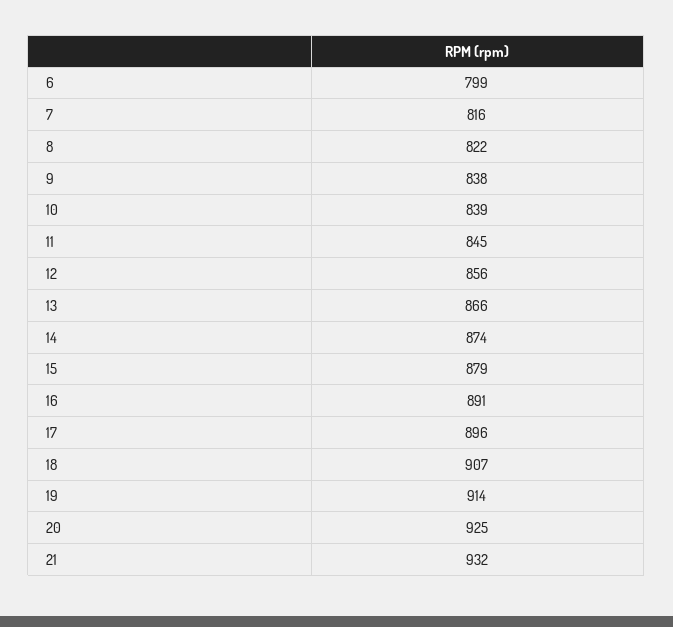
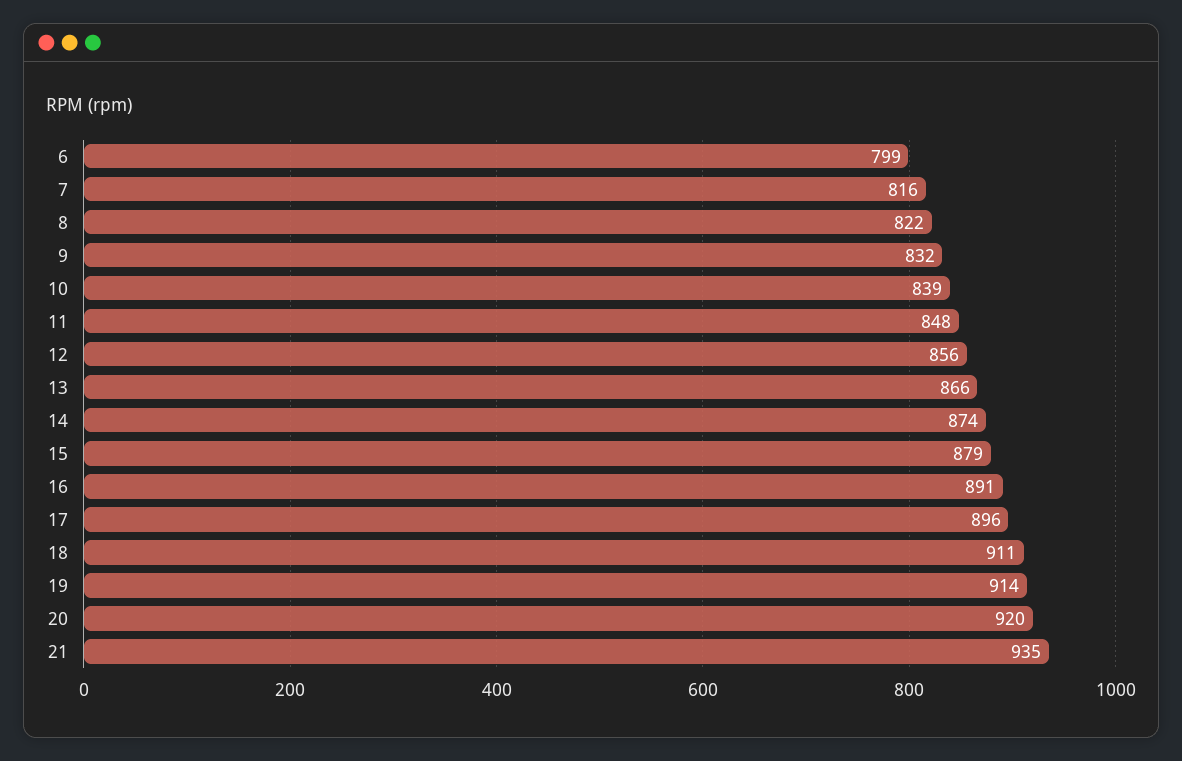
9: 838 -> 832
11: 845 -> 848
18: 907 -> 911
20: 925 -> 920
21: 932 -> 935

